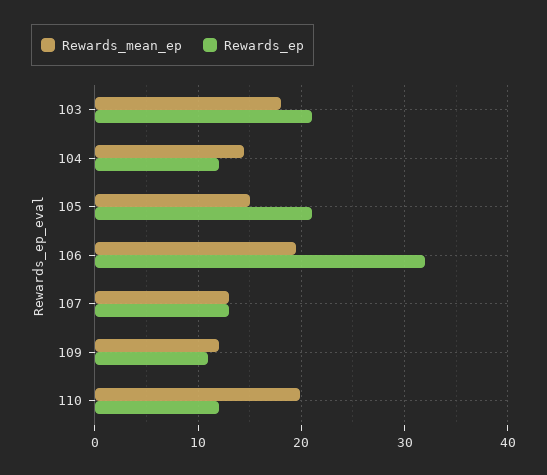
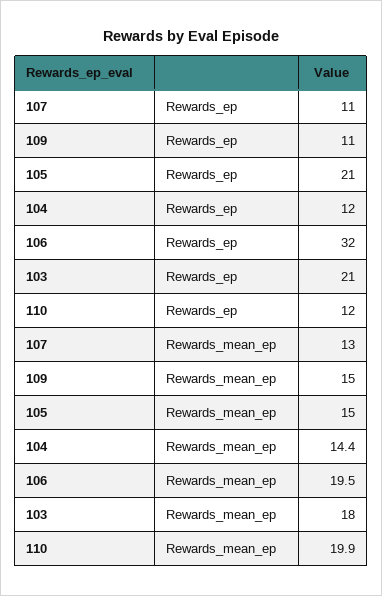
Rewards_ep, 107: 13 -> 11
Rewards_mean_ep, 109: 12 -> 15

